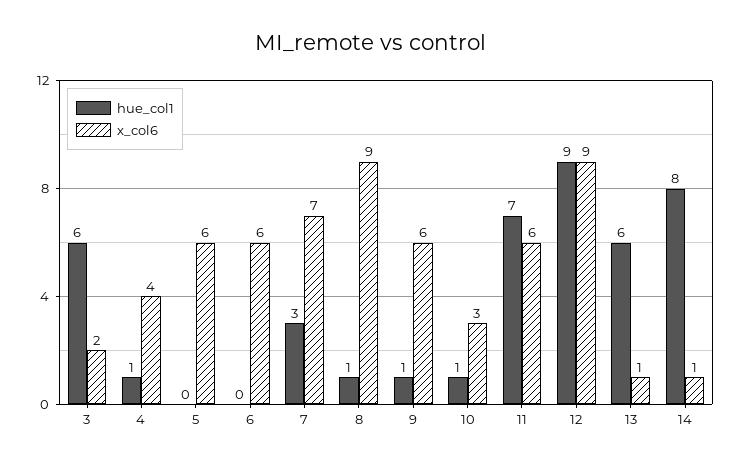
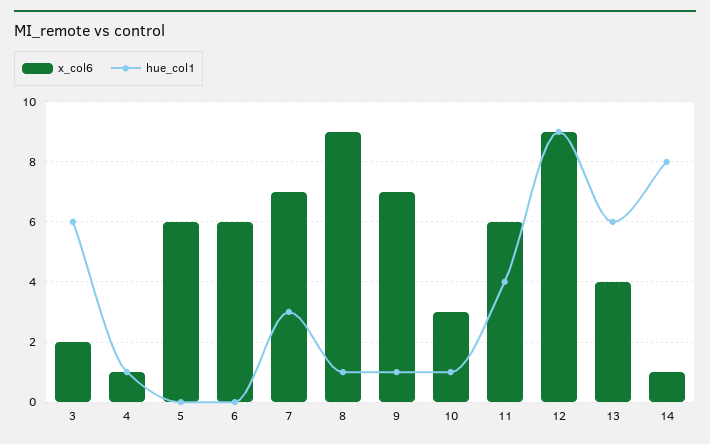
x_col6, 4: 4 -> 1
x_col6, 9: 6 -> 7
hue_col1, 11: 7 -> 4
x_col6, 13: 1 -> 4

